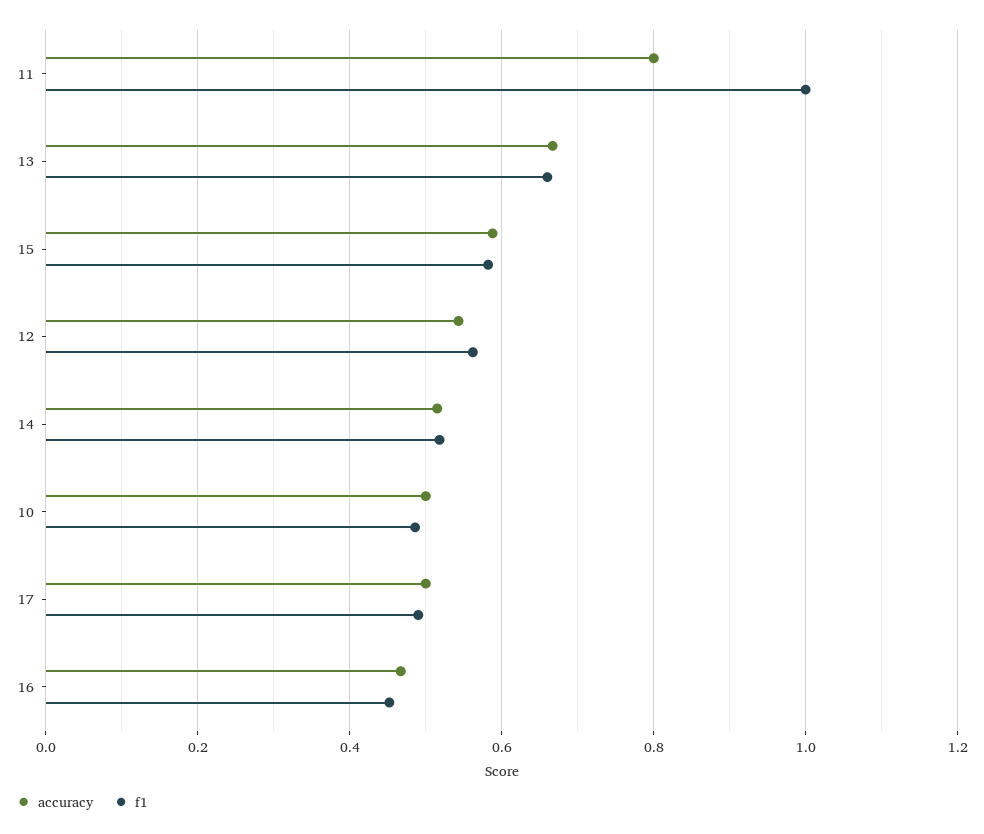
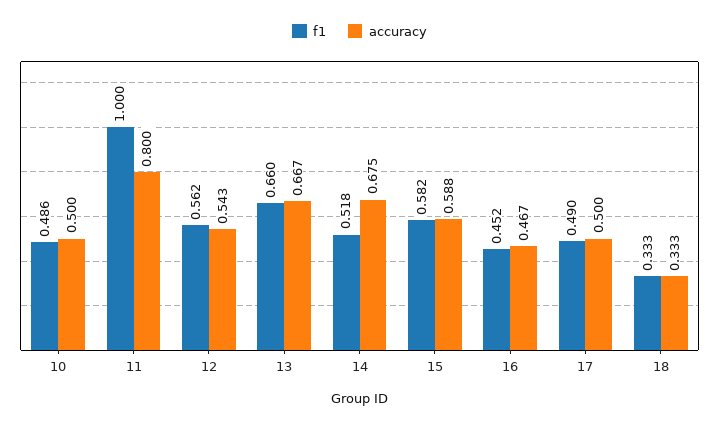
accuracy, 14: 0.52 -> 0.675
f1, 18: none -> 0.333
accuracy, 18: none -> 0.333

